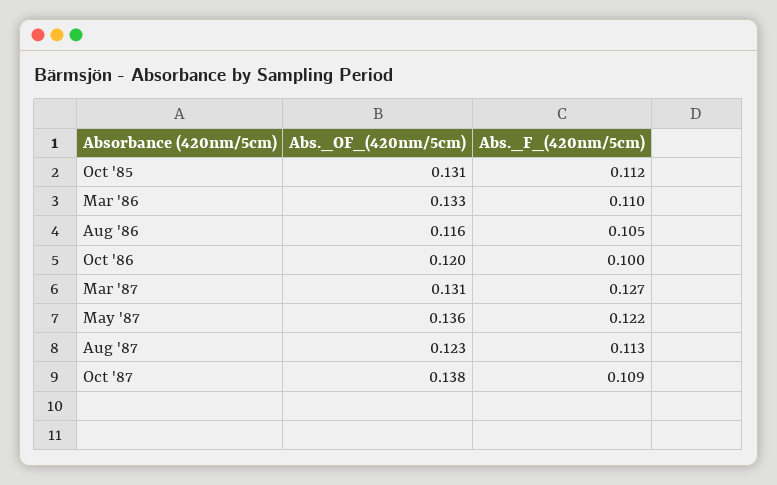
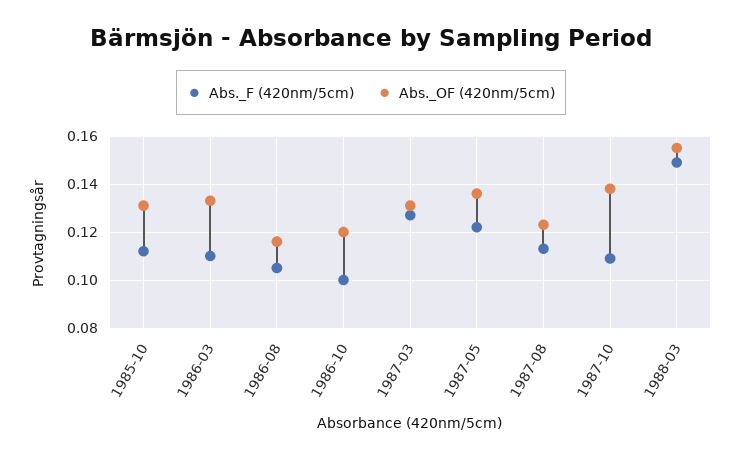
Abs._F_(420nm/5cm), 1988-03: none -> 0.15
Abs._OF_(420nm/5cm), 1988-03: none -> 0.155

